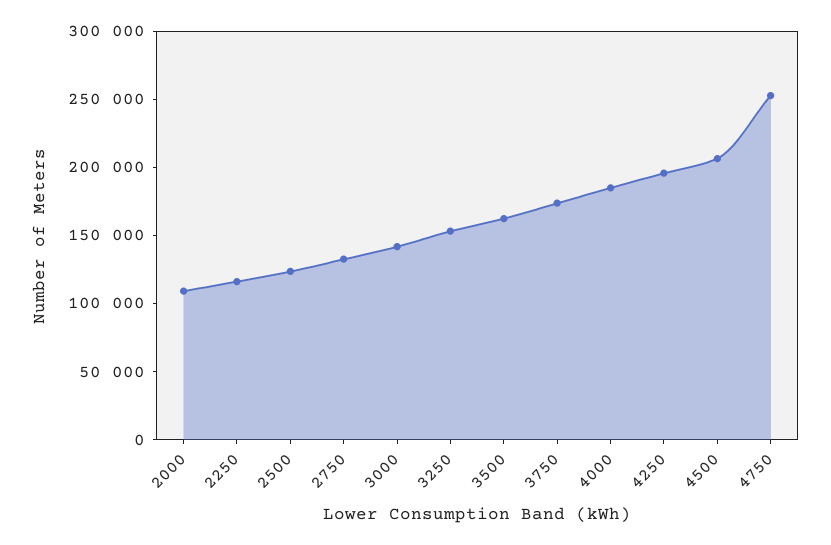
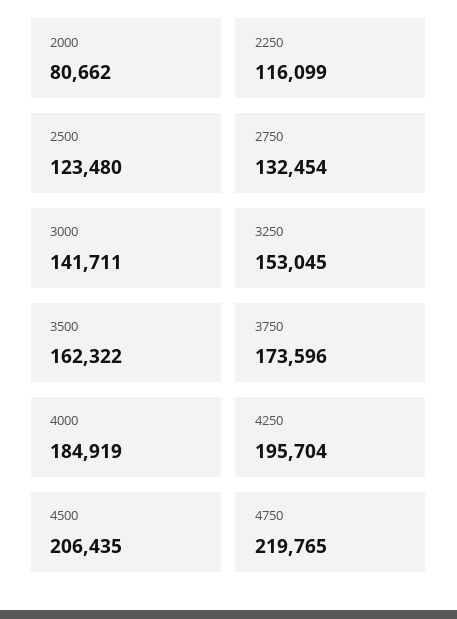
2000: 110000 -> 80662
4750: 250000 -> 219765

